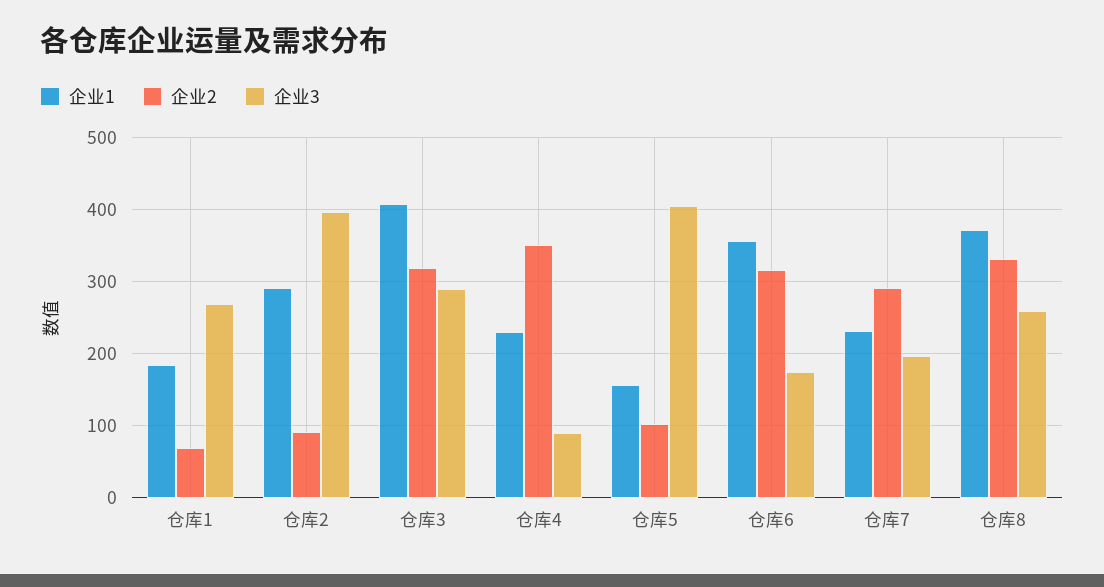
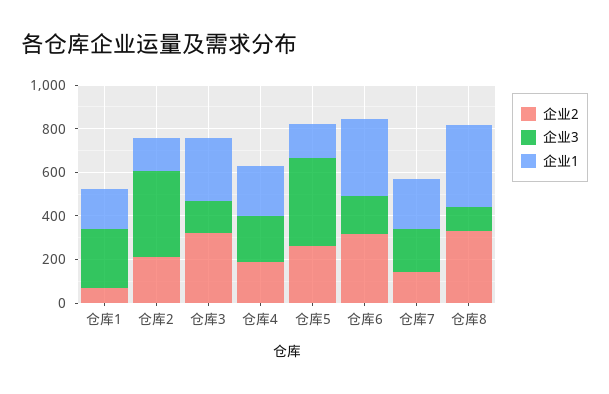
企业1, 仓库2: 290 -> 150
企业2, 仓库2: 90 -> 200
企业1, 仓库3: 410 -> 300
企业3, 仓库3: 290 -> 150
企业2, 仓库4: 350 -> 200
企业3, 仓库4: 90 -> 200
企业2, 仓库5: 100 -> 250
企业2, 仓库7: 290 -> 150
企业3, 仓库8: 260 -> 100

